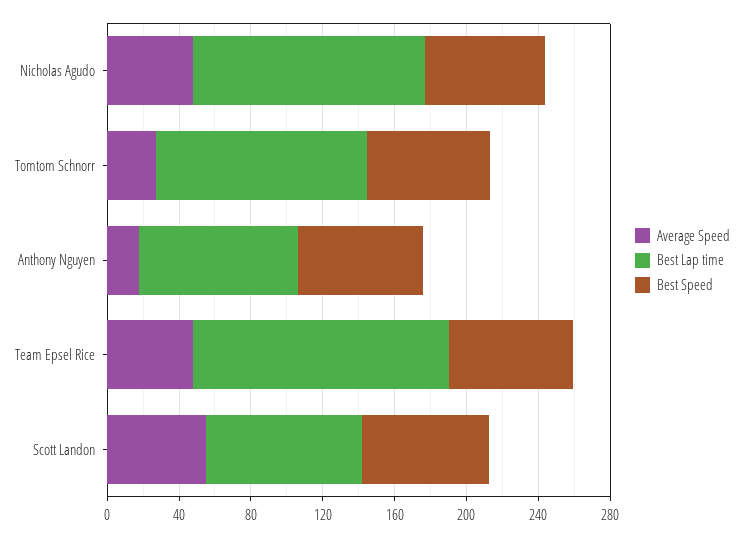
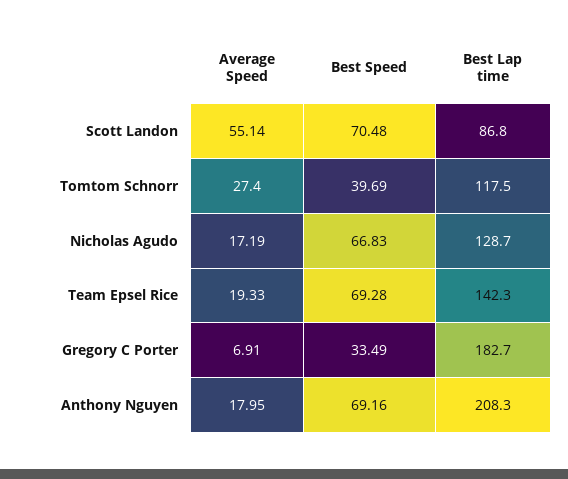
Average Speed, Nicholas Agudo: 50 -> 17.19
Best Speed, Tomtom Schnorr: 70 -> 39.69
Best Lap time, Anthony Nguyen: 90 -> 208.3
Average Speed, Team Epsel Rice: 50 -> 19.33
Average Speed, Gregory C Porter: none -> 6.91
Best Speed, Gregory C Porter: none -> 33.49
Best Lap time, Gregory C Porter: none -> 182.7

